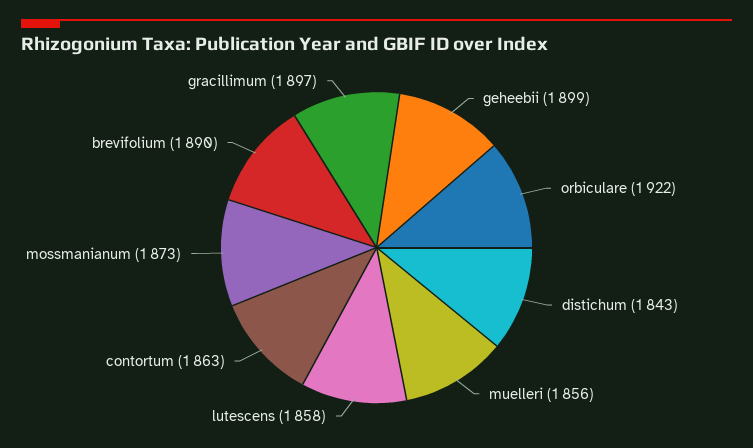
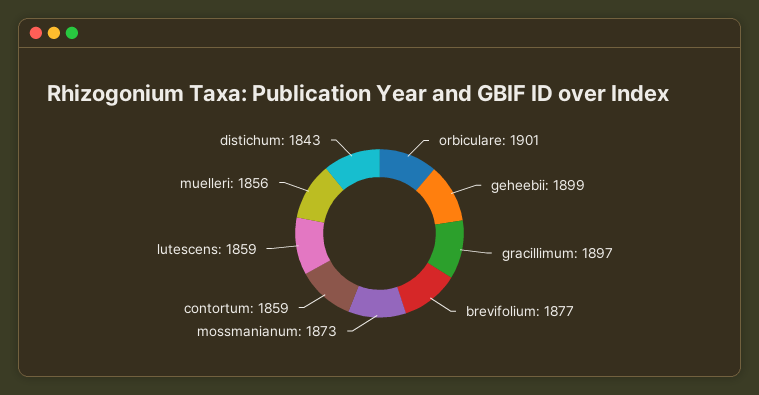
orbiculare: 1922 -> 1901
lutescens: 1858 -> 1859
contortum: 1863 -> 1859
brevifolium: 1890 -> 1877

